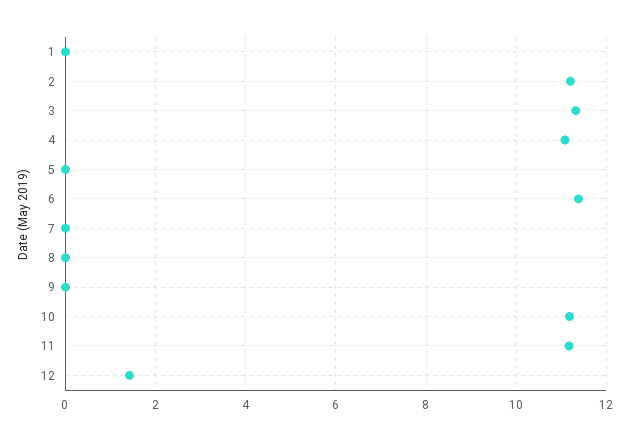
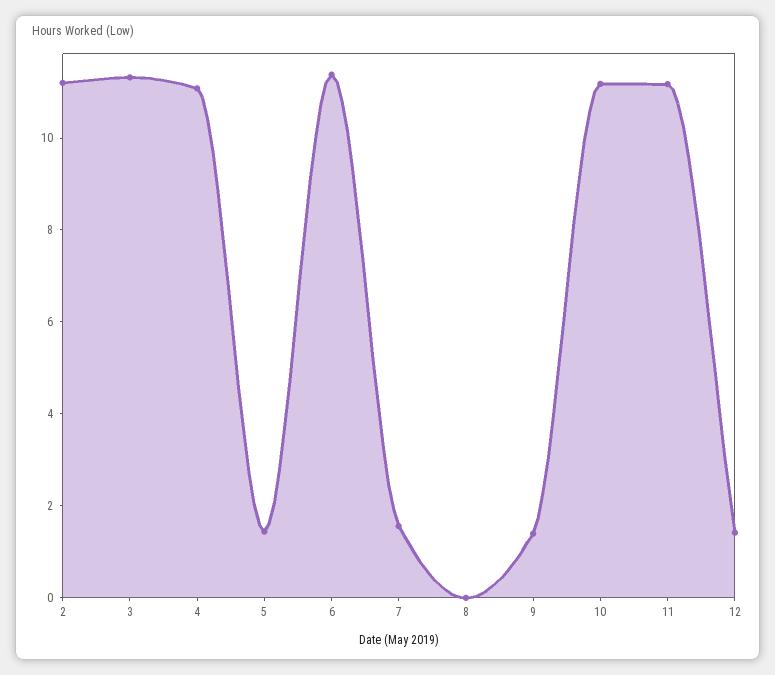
1: 0 -> none
5: 0 -> 1.5
7: 0 -> 1.5
9: 0 -> 1.5

